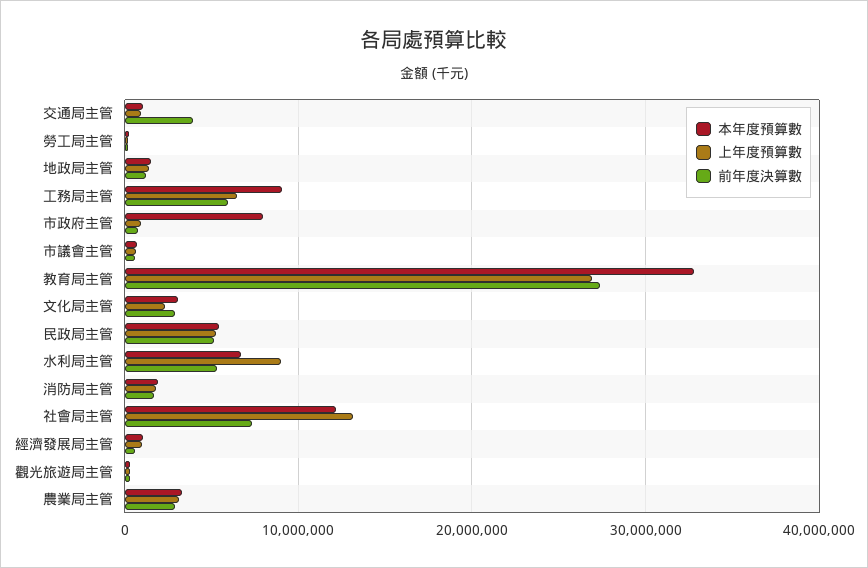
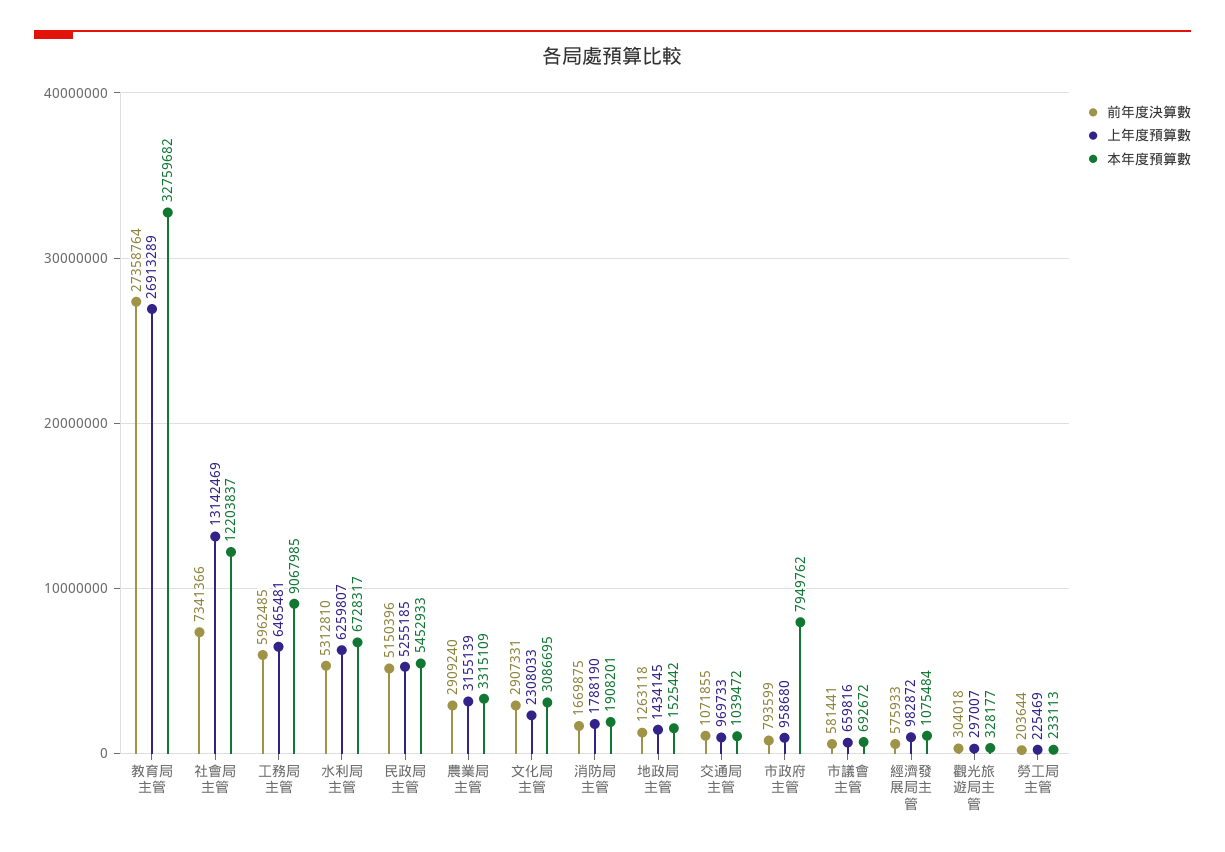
前年度決算數, 交通局主管: 4000000 -> 1071855
上年度預算數, 水利局主管: 9000000 -> 6259807

